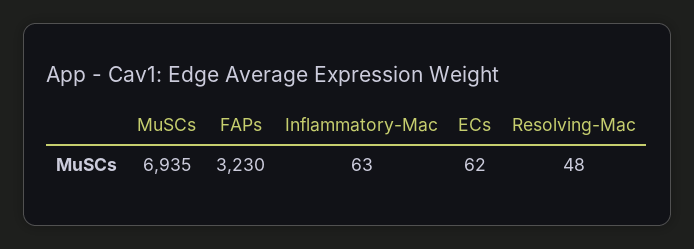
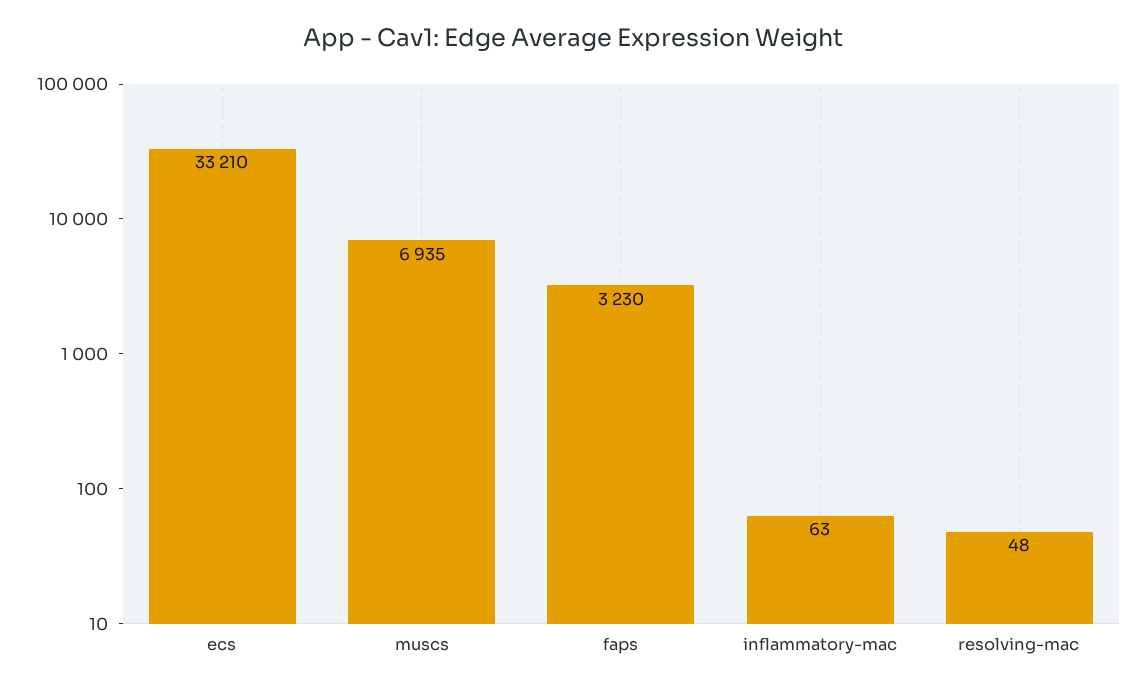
ECs: 62 -> 33210

